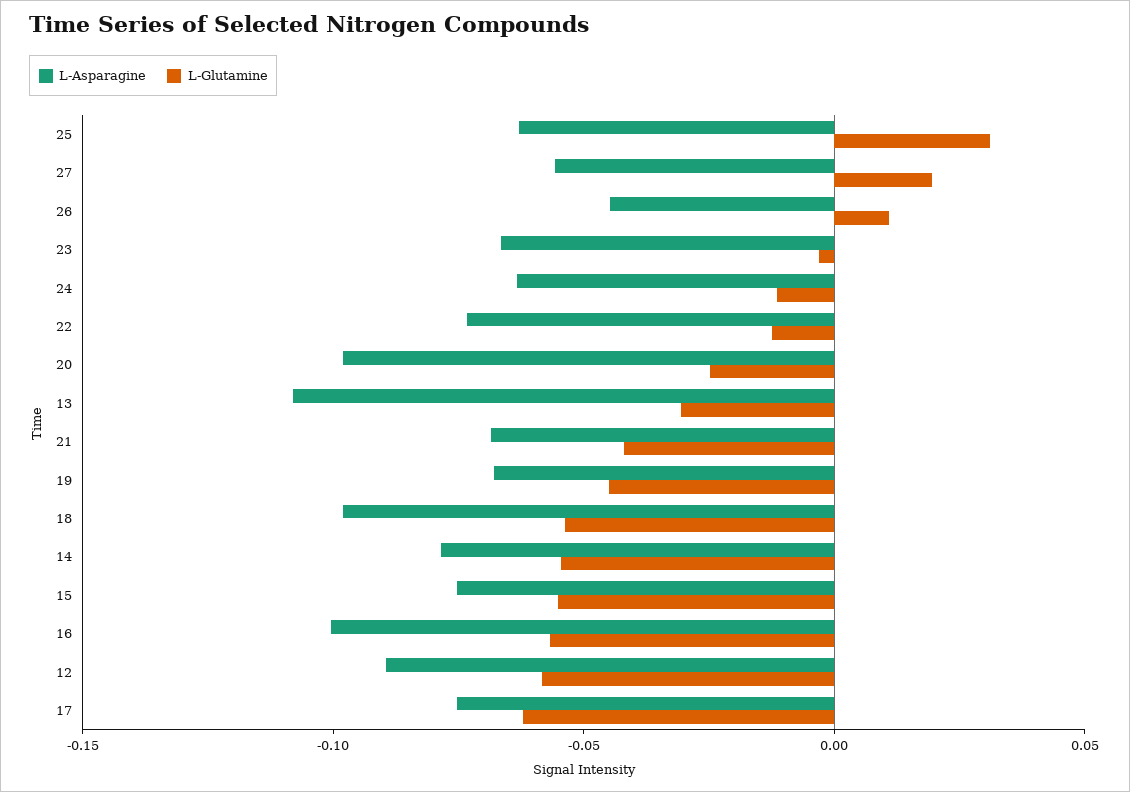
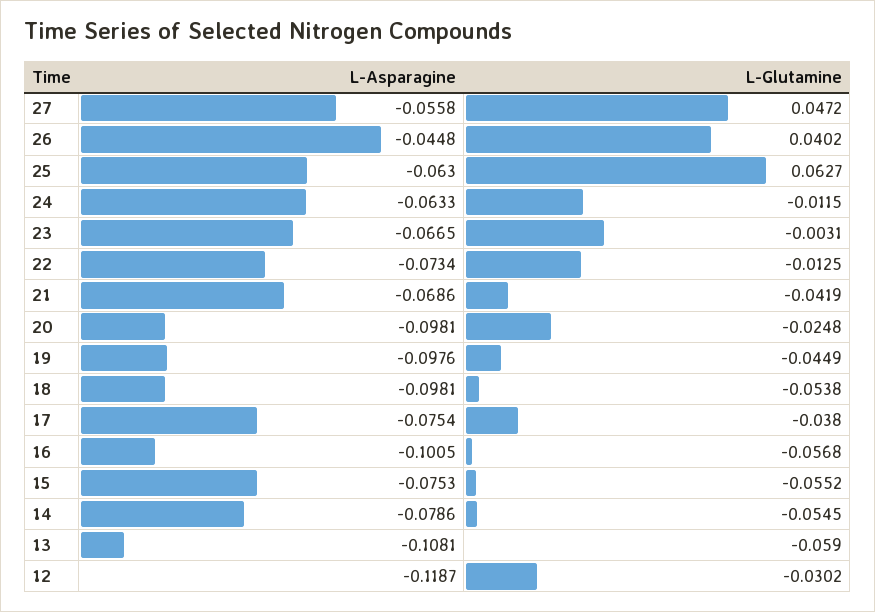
L-Glutamine, 25: 0.03 -> 0.0627
L-Glutamine, 27: 0.02 -> 0.0472
L-Glutamine, 26: 0.01 -> 0.0402
L-Glutamine, 13: -0.03 -> -0.059
L-Asparagine, 19: -0.07 -> -0.0976
L-Asparagine, 12: -0.09 -> -0.1187
L-Glutamine, 12: -0.06 -> -0.0302
L-Glutamine, 17: -0.06 -> -0.038

